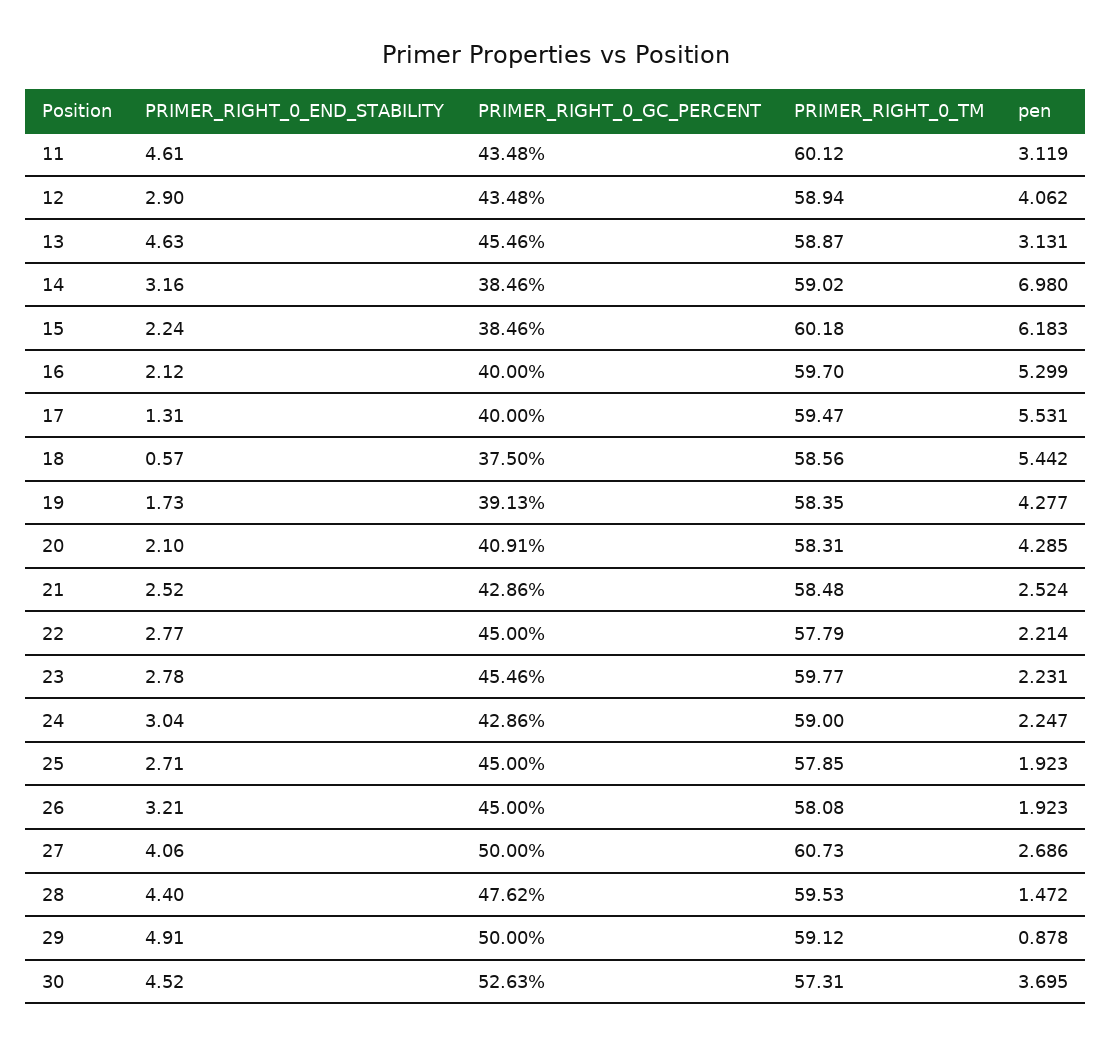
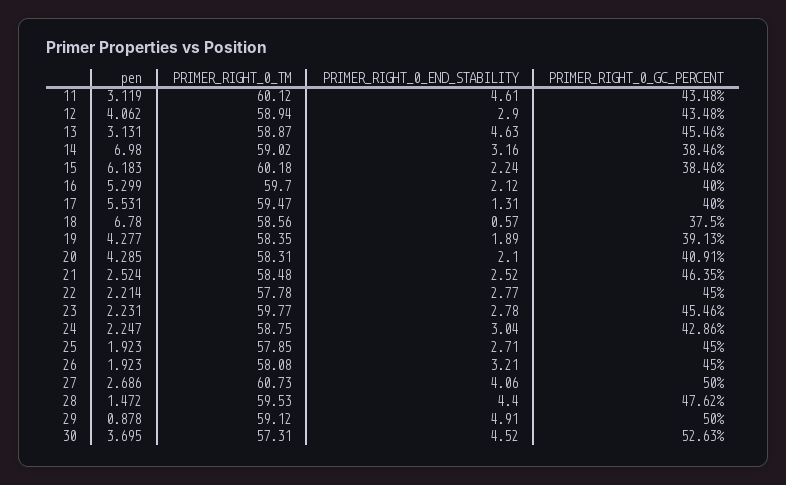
pen, 18: 5.442 -> 6.78
PRIMER_RIGHT_0_END_STABILITY, 19: 1.73 -> 1.89
PRIMER_RIGHT_0_GC_PERCENT, 21: 42.86 -> 46.35
PRIMER_RIGHT_0_TM, 22: 57.79 -> 57.78
PRIMER_RIGHT_0_TM, 24: 59 -> 58.75

